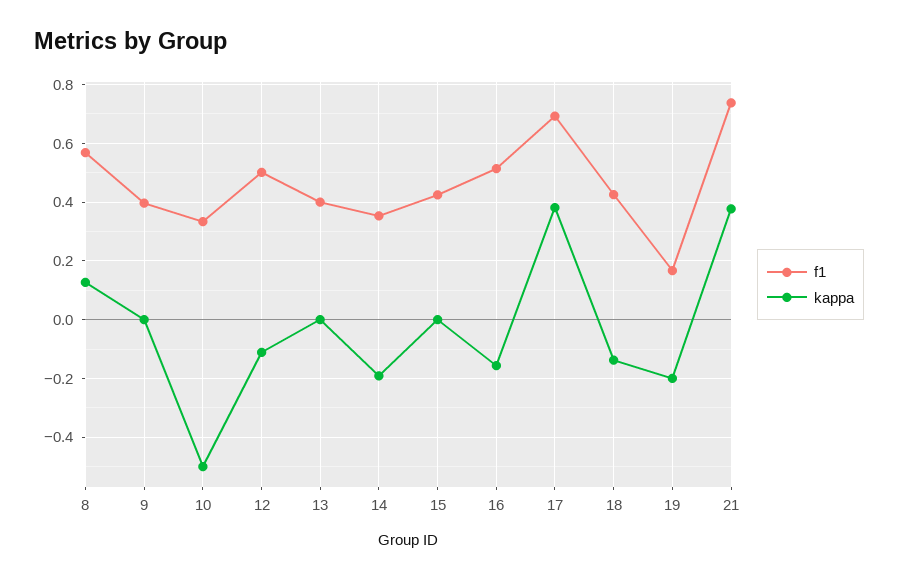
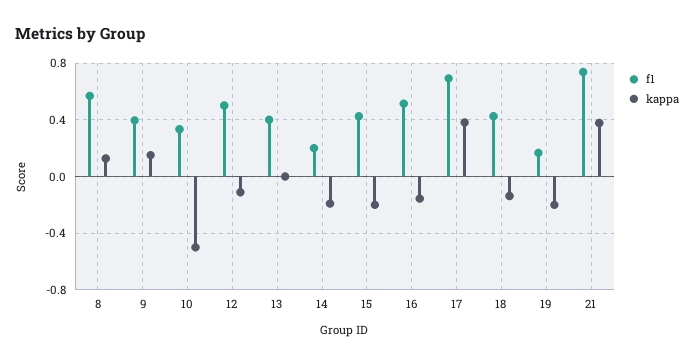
kappa, 9: 0 -> 0.15
f1, 14: 0.35 -> 0.2
kappa, 15: 0 -> -0.2

